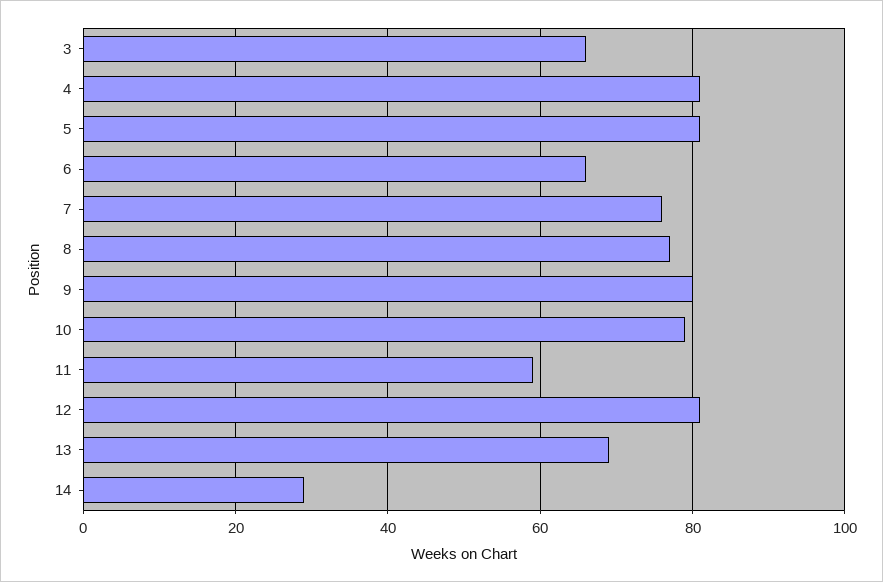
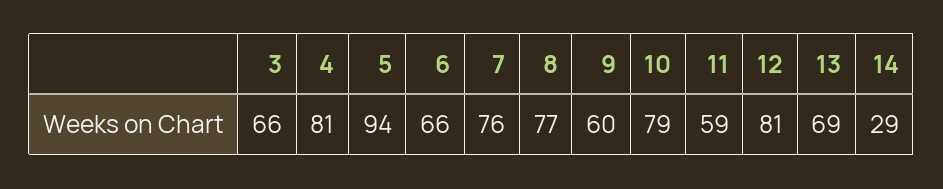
5: 80 -> 94
9: 80 -> 60

